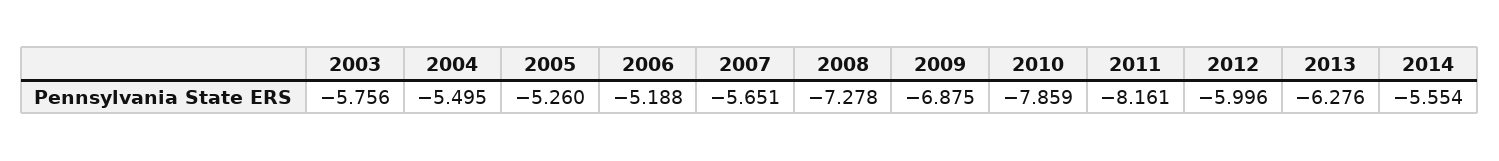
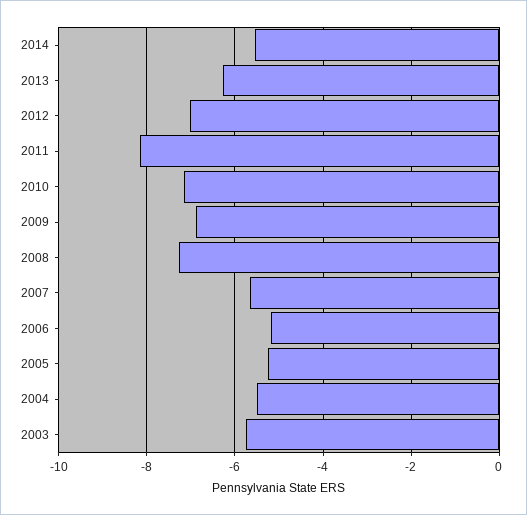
2010: -7.859 -> -7.2
2012: -5.996 -> -7

